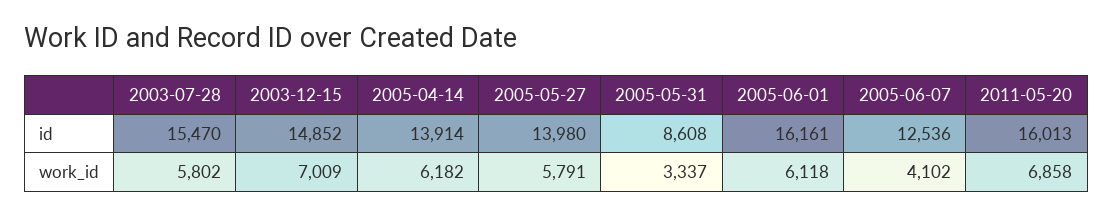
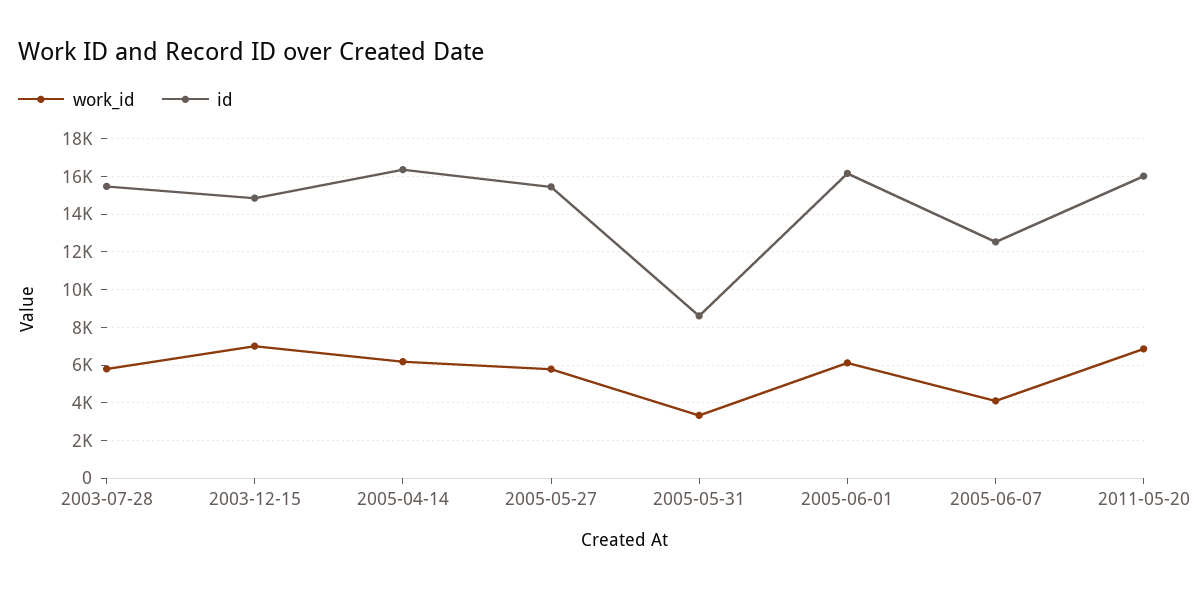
id, 2005-04-14: 13914 -> 16500
id, 2005-05-27: 13980 -> 15500

